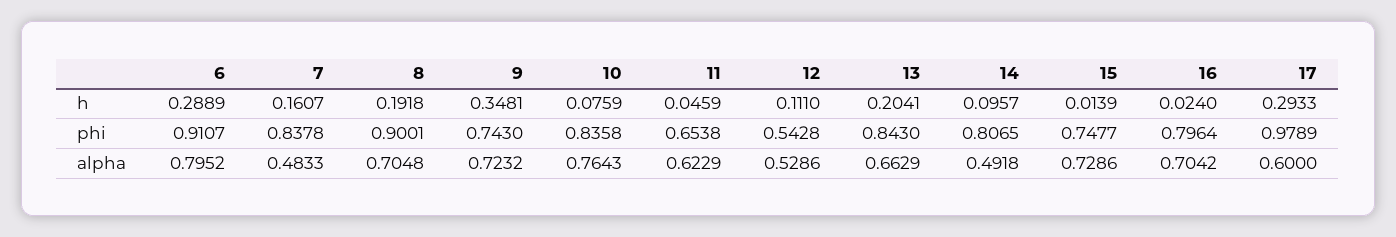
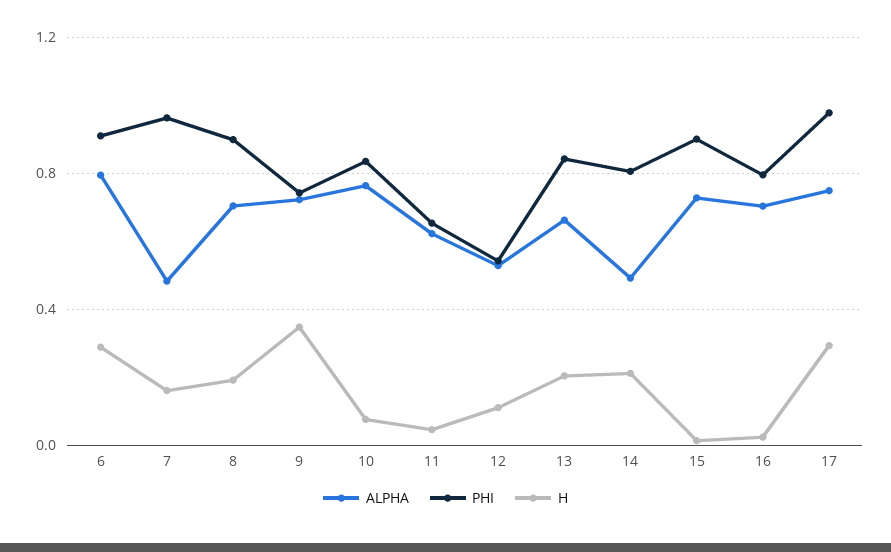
h, 14: 0.0957 -> 0.2
phi, 7: 0.8378 -> 0.95
phi, 15: 0.7477 -> 0.9
alpha, 17: 0.6 -> 0.75

